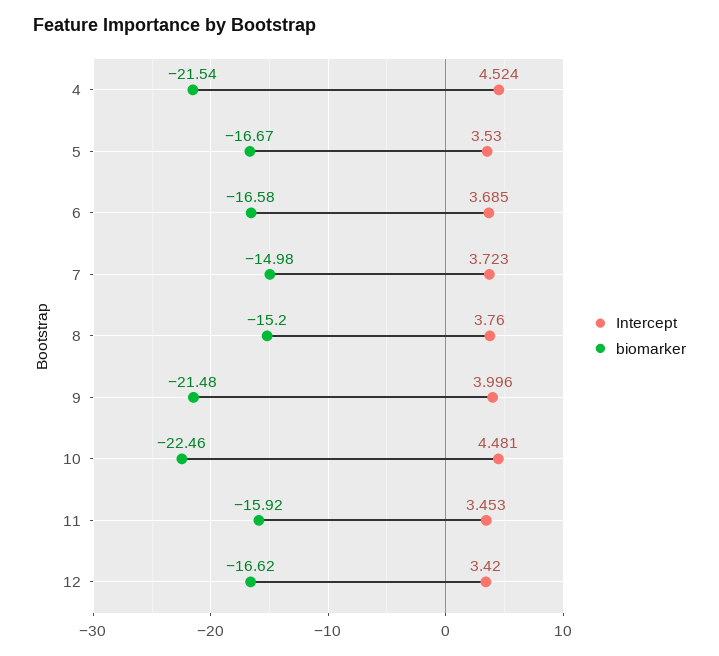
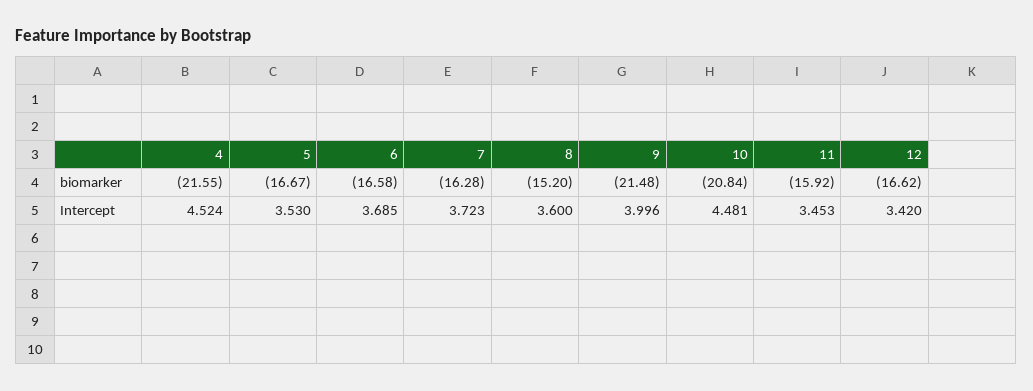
biomarker, 4: -21.54 -> -21.55
biomarker, 7: -14.98 -> -16.28
Intercept, 8: 3.76 -> 3.6
biomarker, 10: -22.46 -> -20.84

